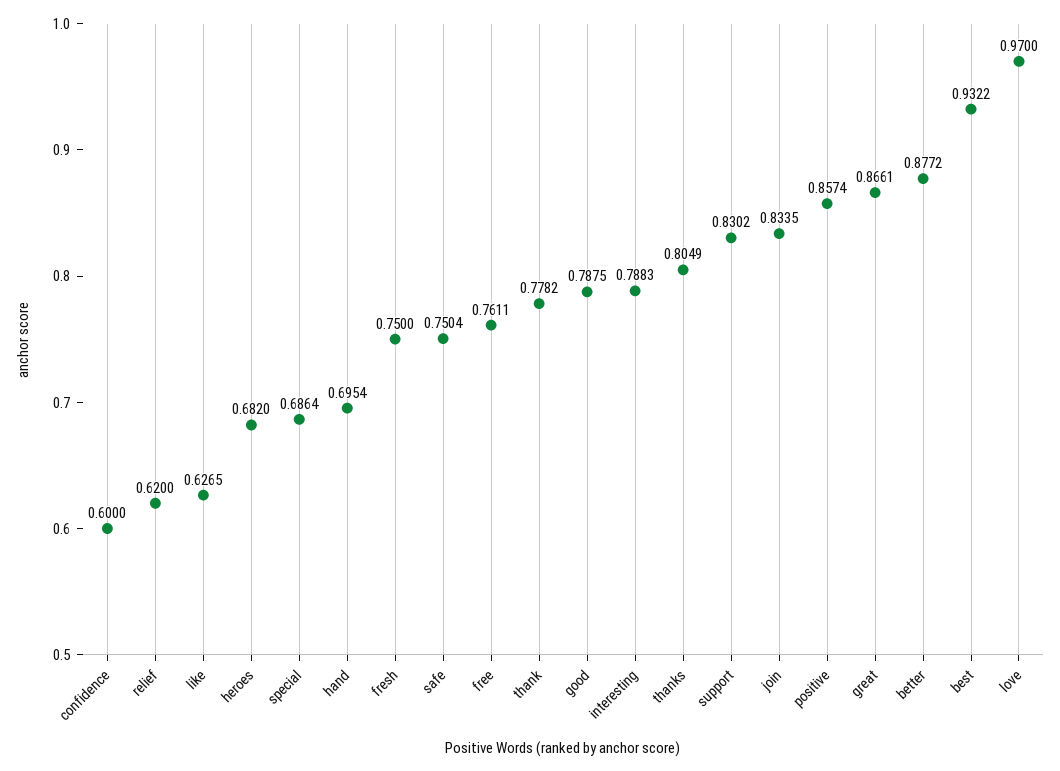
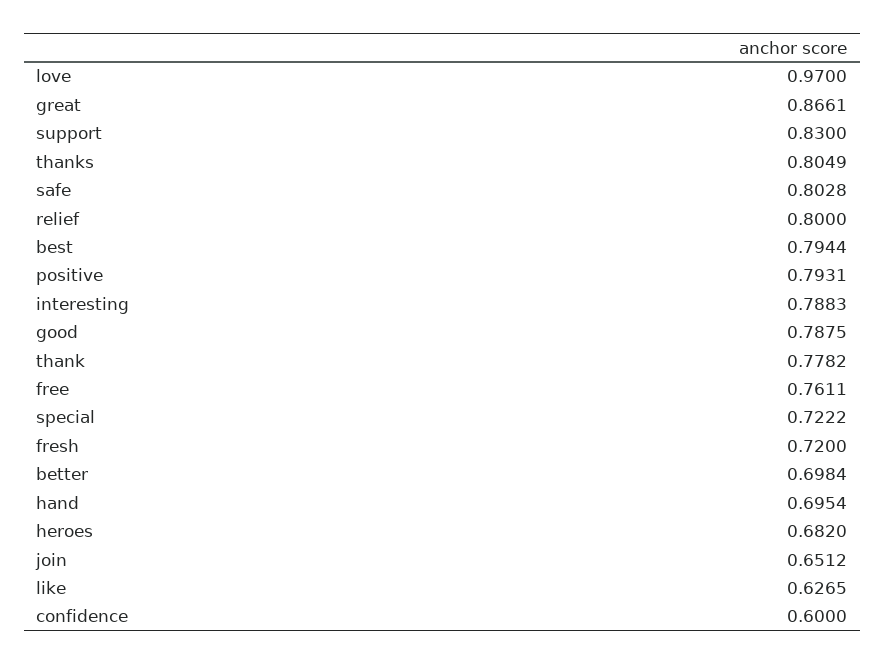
relief: 0.62 -> 0.8
special: 0.6864 -> 0.7222
fresh: 0.75 -> 0.72
safe: 0.7504 -> 0.8028
support: 0.8302 -> 0.83
join: 0.8335 -> 0.6512
positive: 0.8574 -> 0.7931
better: 0.8772 -> 0.6984
best: 0.9322 -> 0.7944

